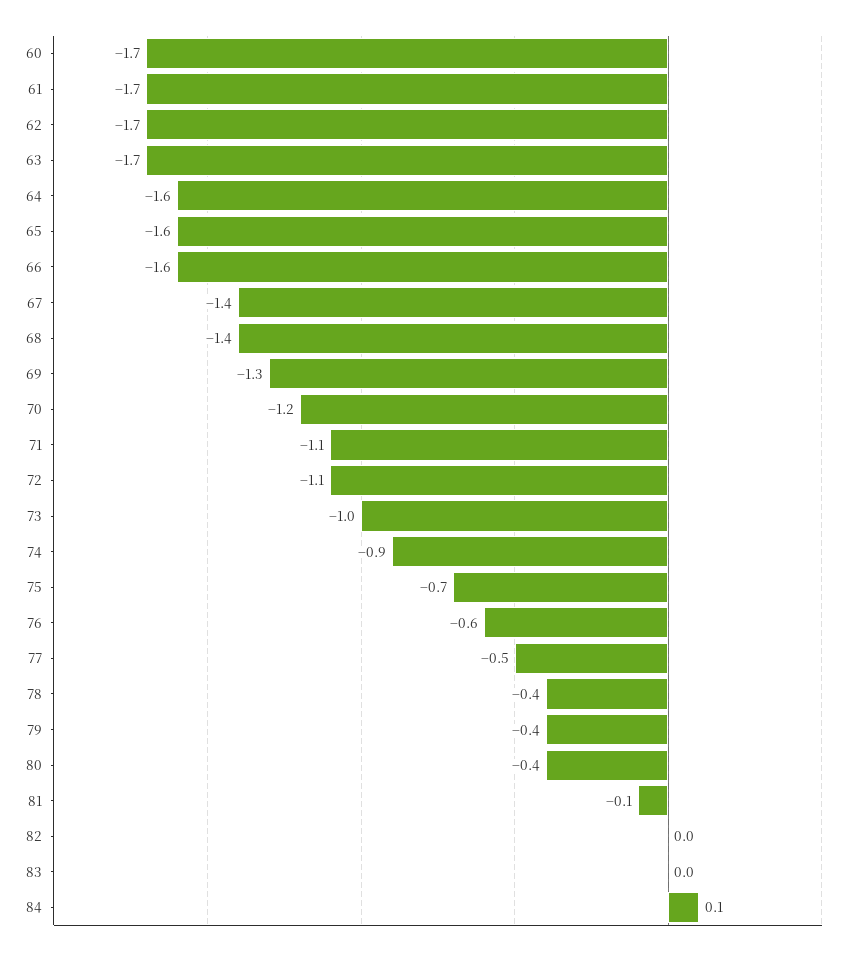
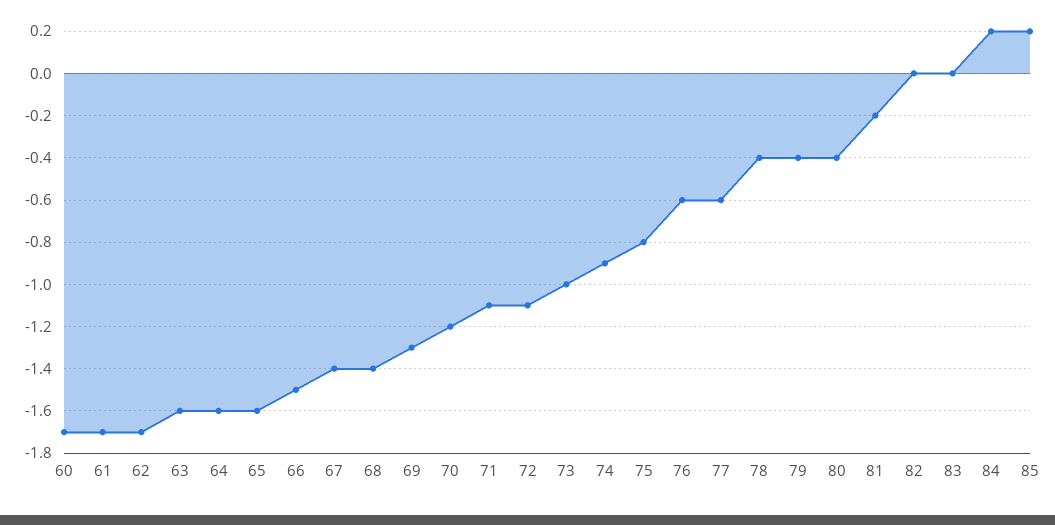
63: -1.7 -> -1.6
66: -1.6 -> -1.5
75: -0.7 -> -0.8
77: -0.5 -> -0.6
81: -0.1 -> -0.2
84: 0.1 -> 0.2
85: none -> 0.2

